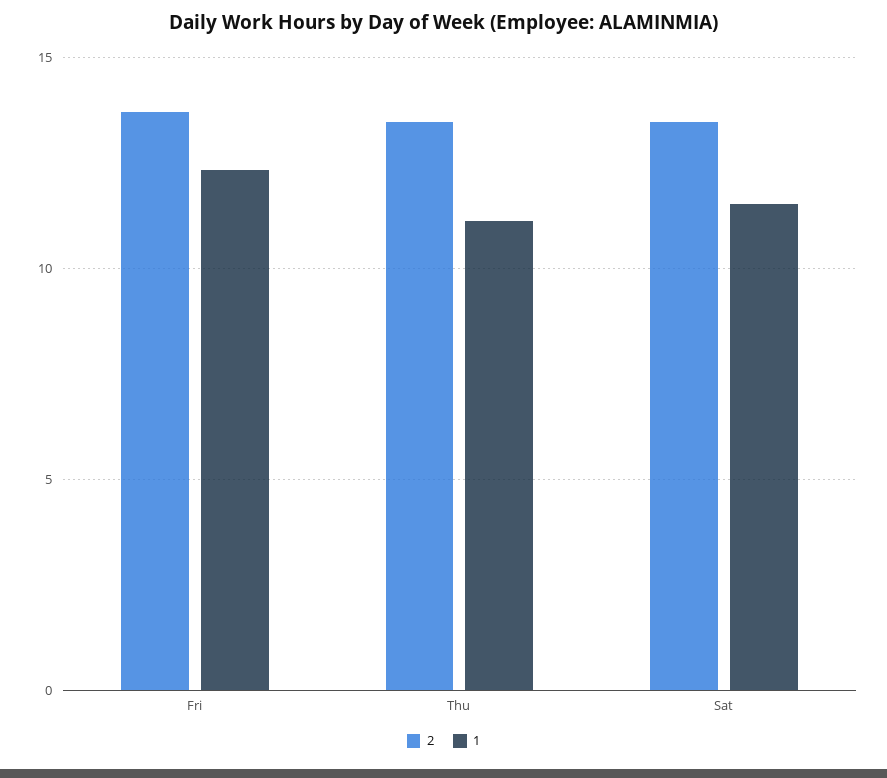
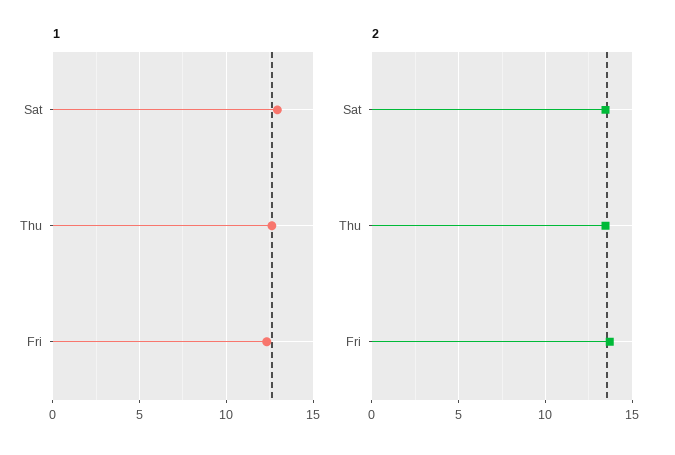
1, Thu: 11 -> 12.5
1, Sat: 11.5 -> 13

